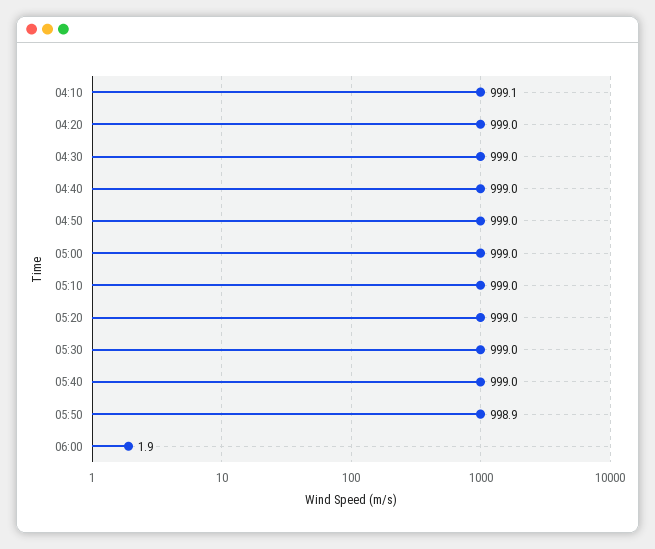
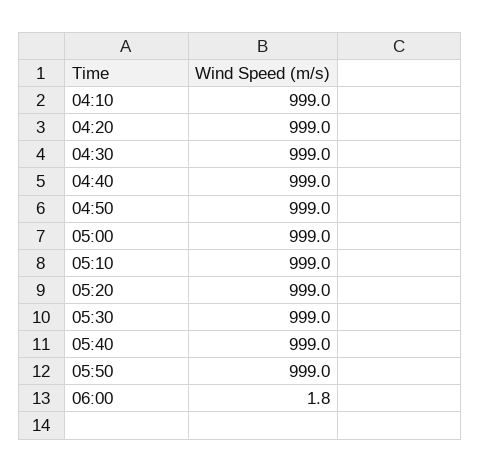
04:10: 999.1 -> 999
05:50: 998.9 -> 999
06:00: 1.9 -> 1.8

